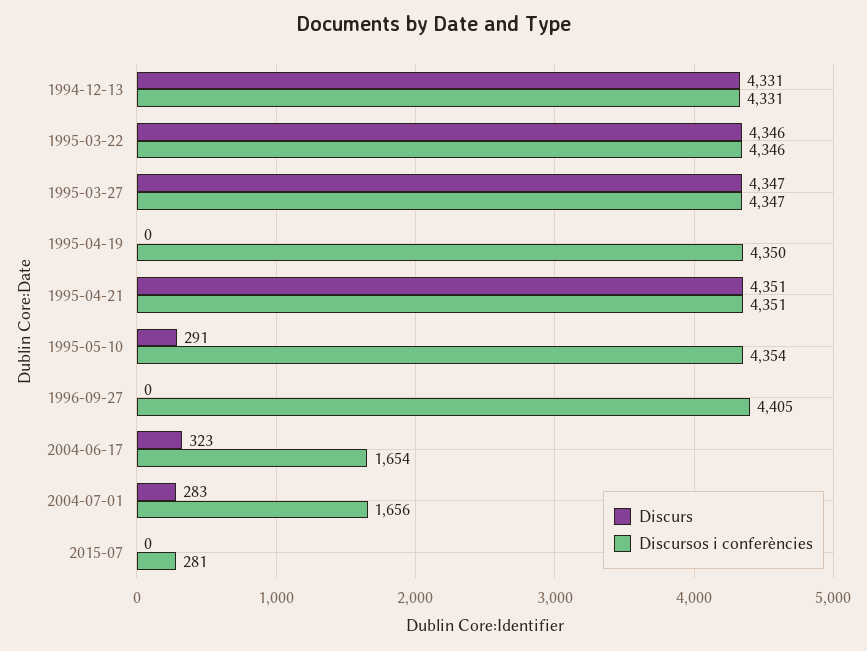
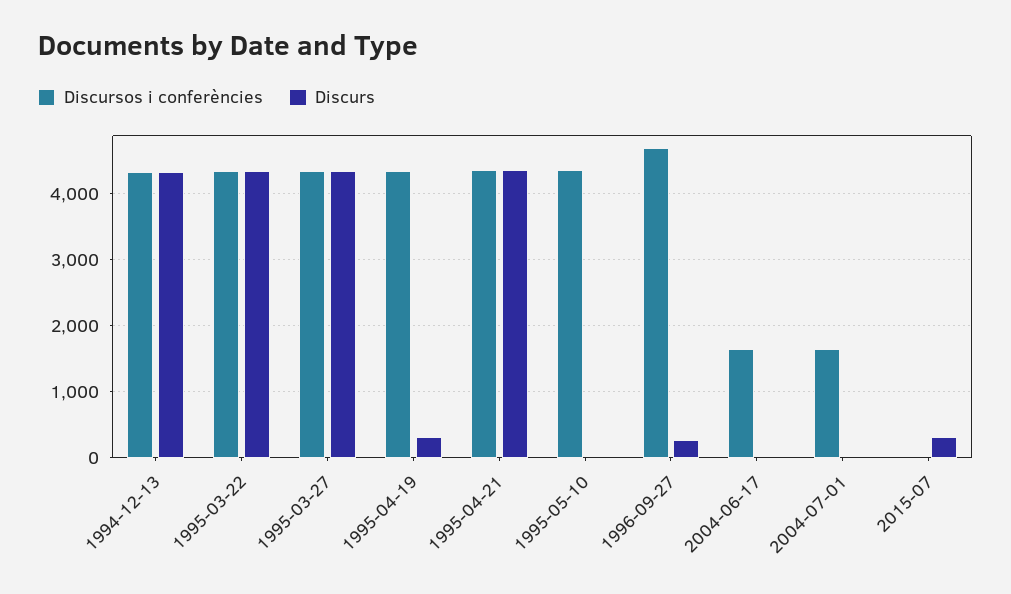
Discurs, 1995-04-19: 0 -> 300
Discurs, 1995-05-10: 291 -> 0
Discurs, 1996-09-27: 0 -> 300
Discursos i conferències, 1996-09-27: 4405 -> 4700
Discurs, 2004-06-17: 323 -> 0
Discurs, 2004-07-01: 283 -> 0
Discurs, 2015-07: 0 -> 300
Discursos i conferències, 2015-07: 281 -> 0

